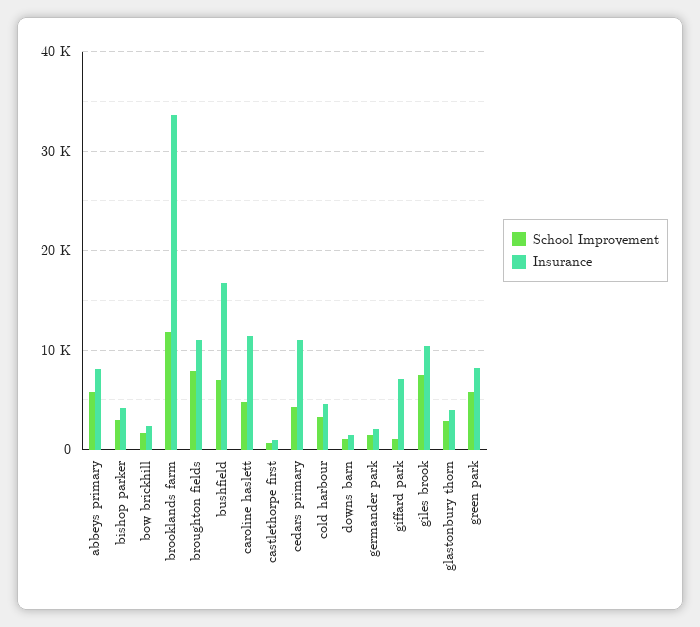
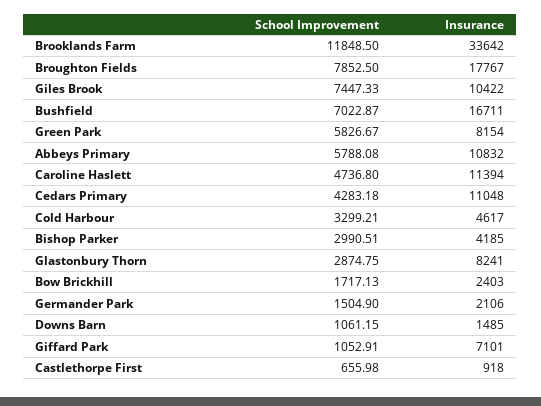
Insurance, abbeys primary: 8000 -> 10832
Insurance, broughton fields: 11000 -> 17767
Insurance, glastonbury thorn: 4000 -> 8241

